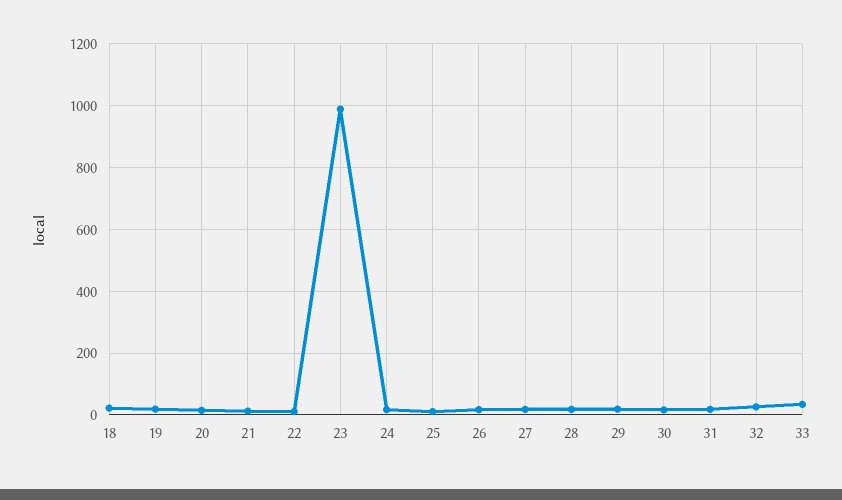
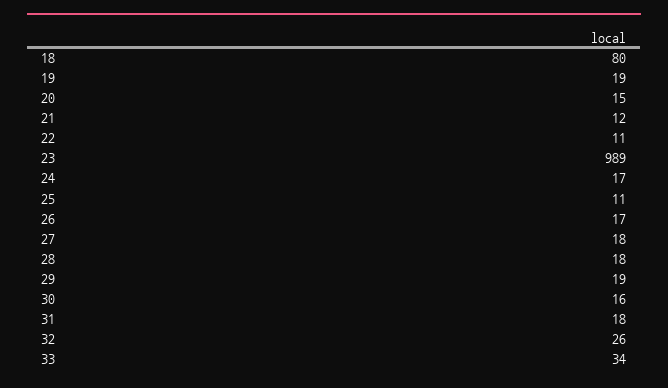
18: 20 -> 80

